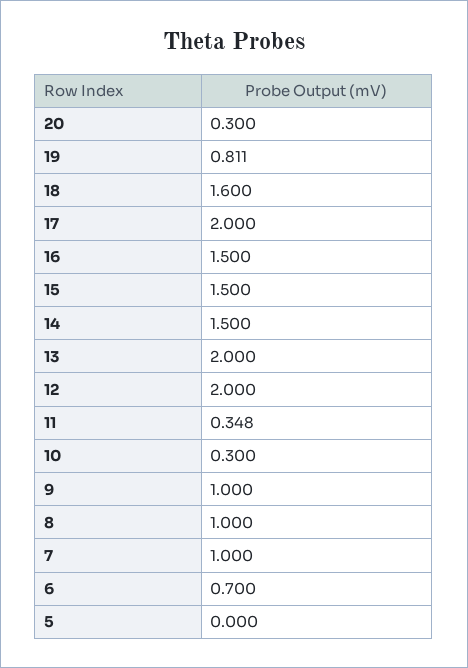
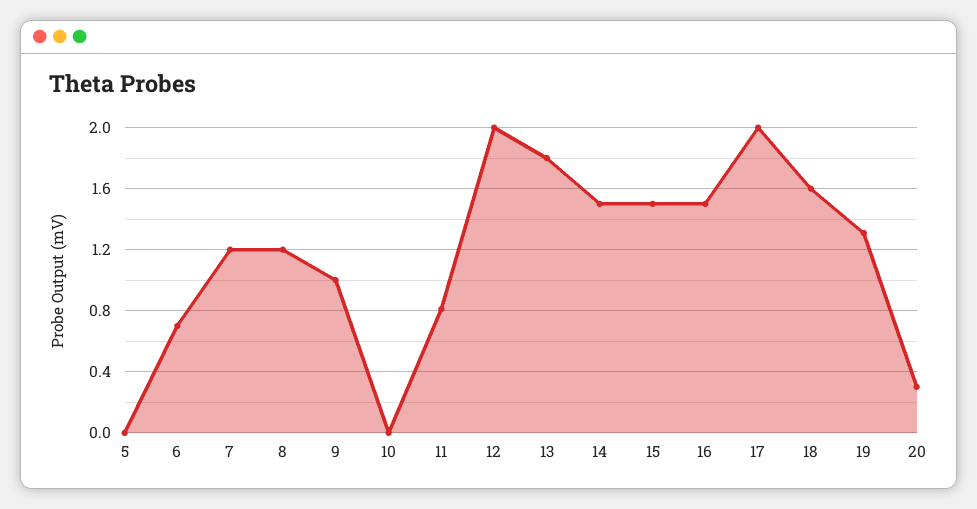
19: 0.811 -> 1.3
13: 2 -> 1.8
11: 0.348 -> 0.8
10: 0.3 -> 0
8: 1 -> 1.2
7: 1 -> 1.2

